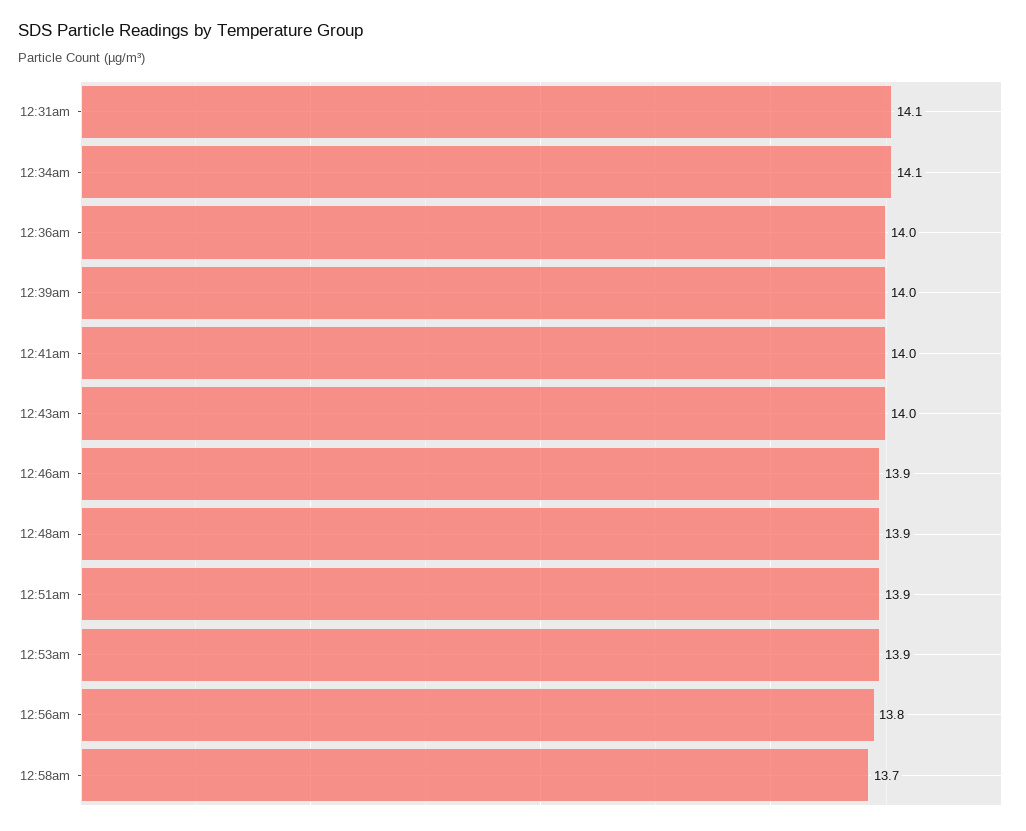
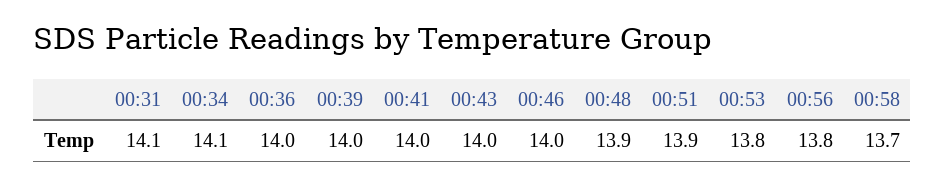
12:46am: 13.9 -> 14
12:53am: 13.9 -> 13.8

